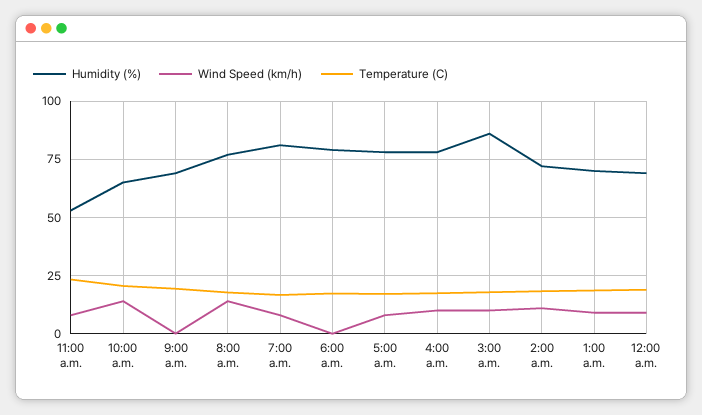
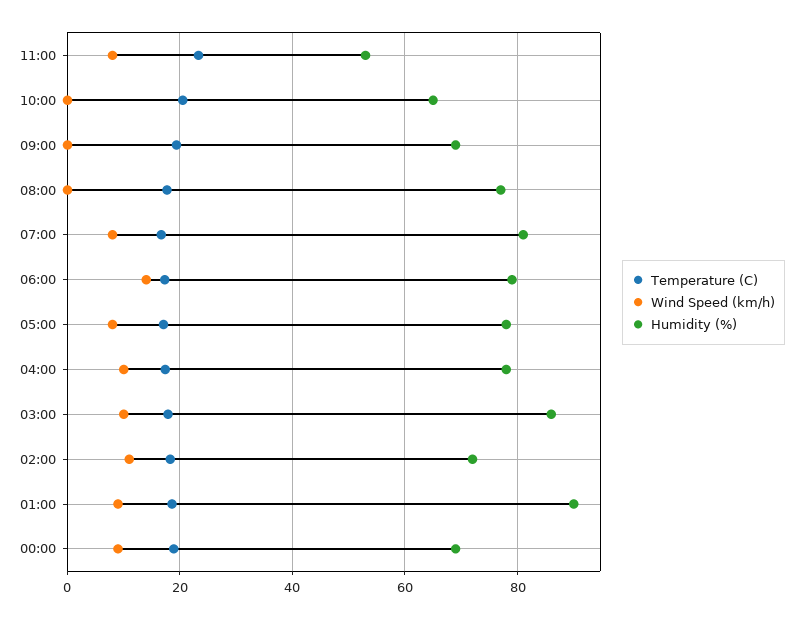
Wind Speed (km/h), 10:00 a.m.: 15 -> 0
Wind Speed (km/h), 8:00 a.m.: 15 -> 0
Wind Speed (km/h), 6:00 a.m.: 0 -> 14
Humidity (%), 1:00 a.m.: 70 -> 90

